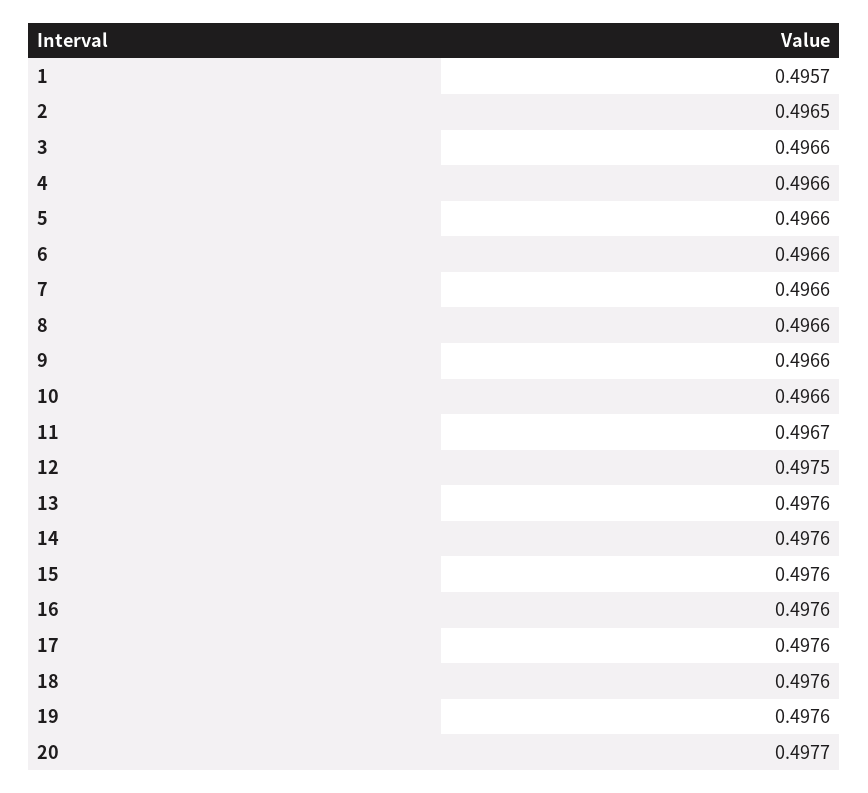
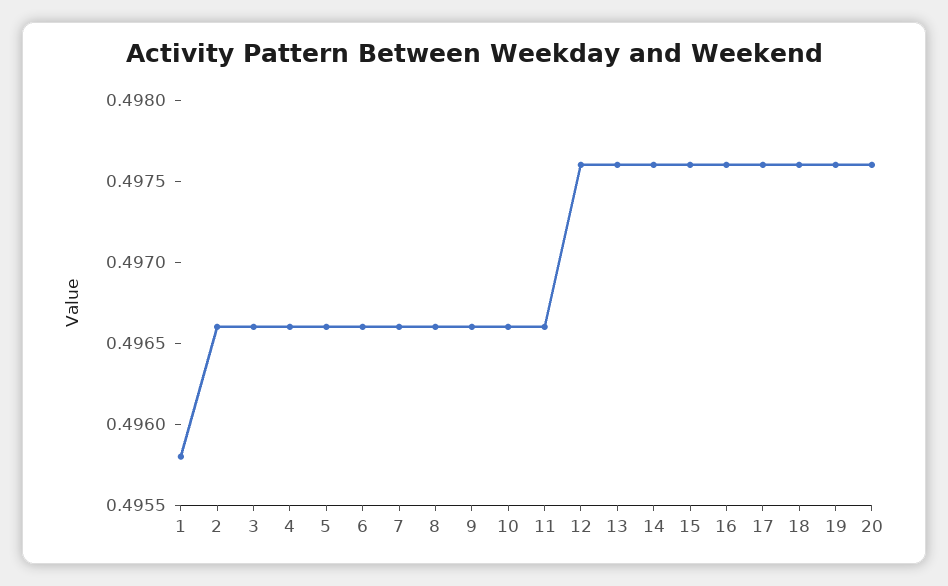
1: 0.4957 -> 0.4958
2: 0.4965 -> 0.4966
11: 0.4967 -> 0.4966
12: 0.4975 -> 0.4976
20: 0.4977 -> 0.4976

